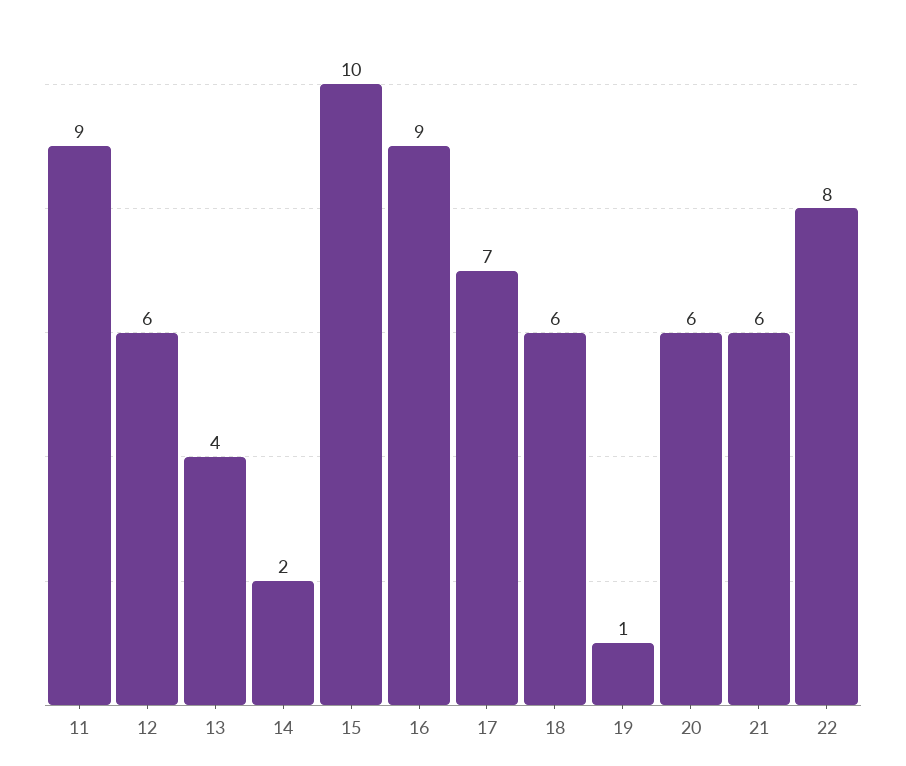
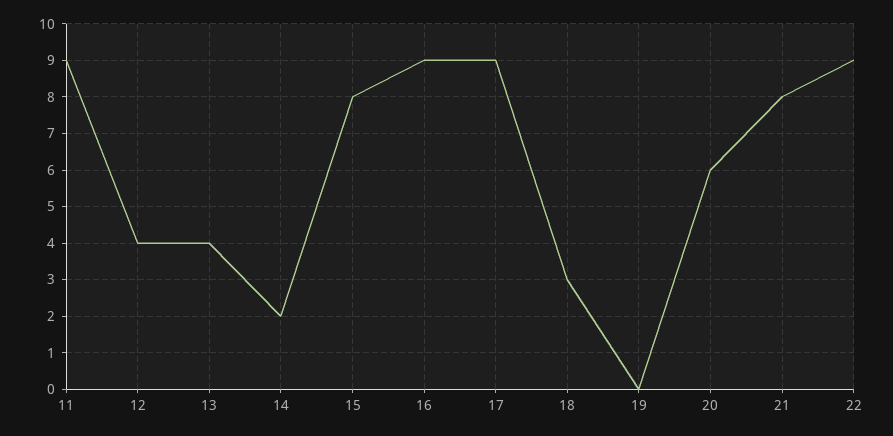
12: 6 -> 4
15: 10 -> 8
17: 7 -> 9
18: 6 -> 3
19: 1 -> 0
21: 6 -> 8
22: 8 -> 9

